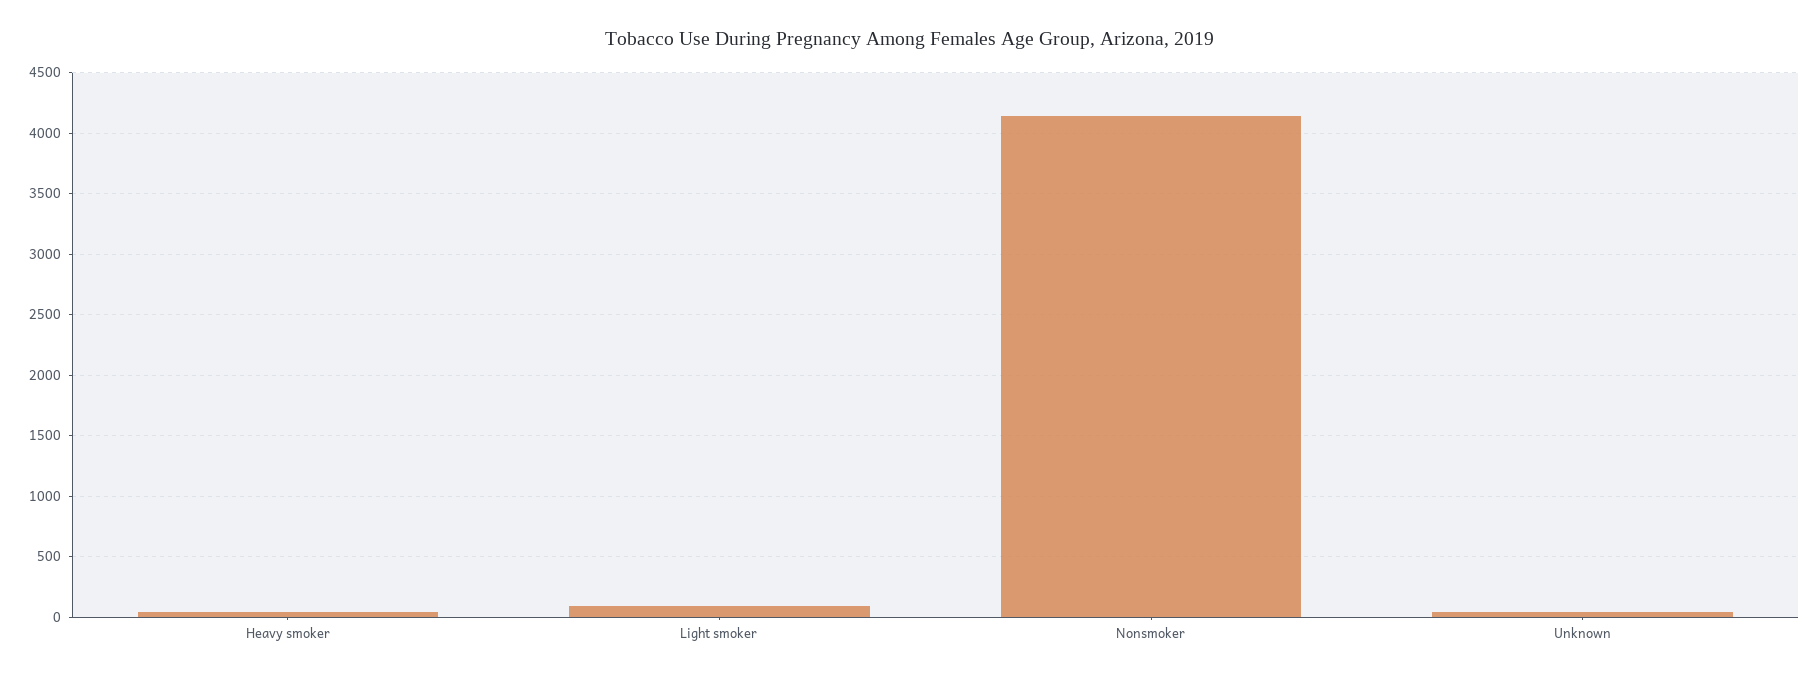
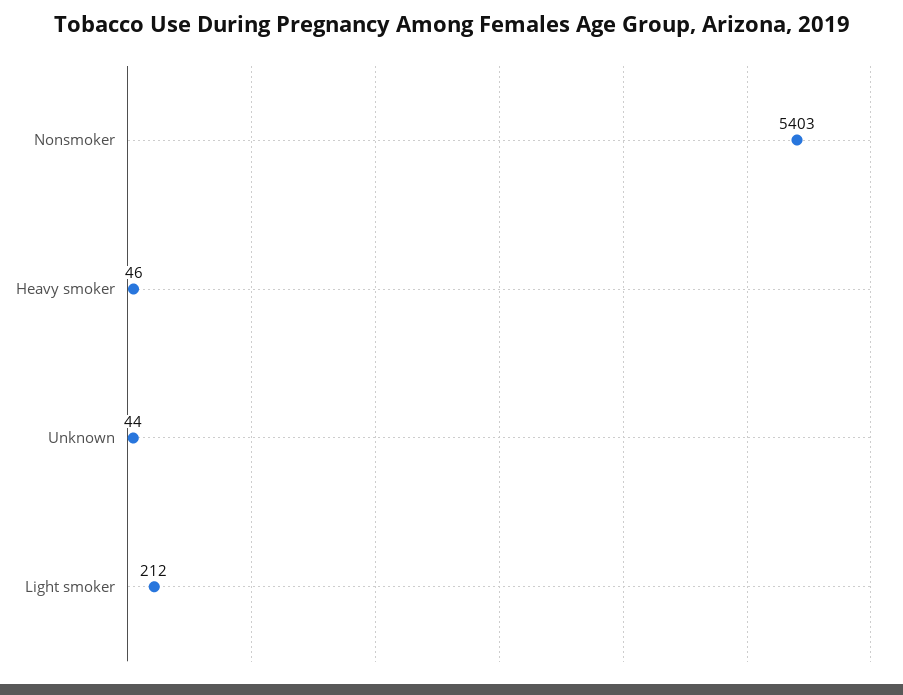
Light smoker: 100 -> 212
Nonsmoker: 4150 -> 5403

